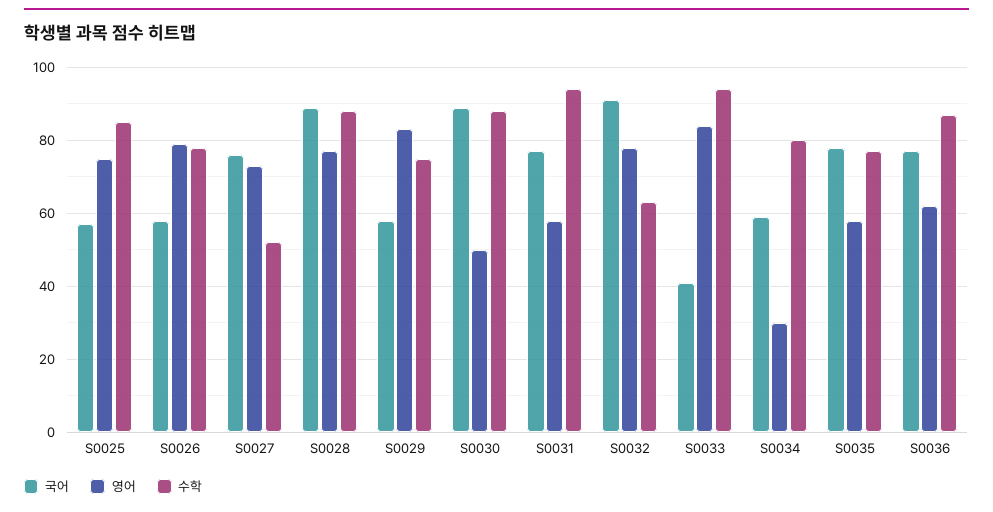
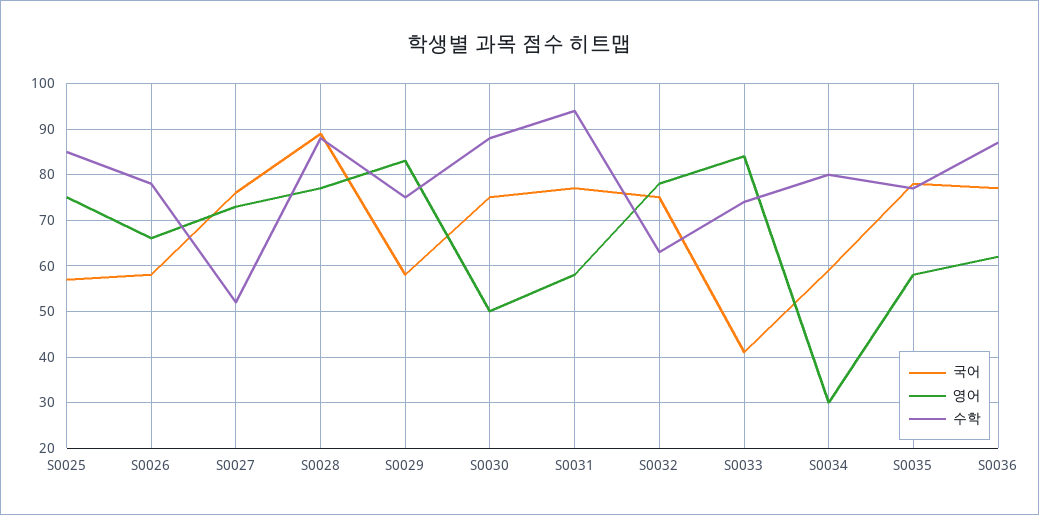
영어, S0026: 80 -> 65
국어, S0030: 90 -> 75
국어, S0032: 90 -> 75
수학, S0033: 95 -> 75

